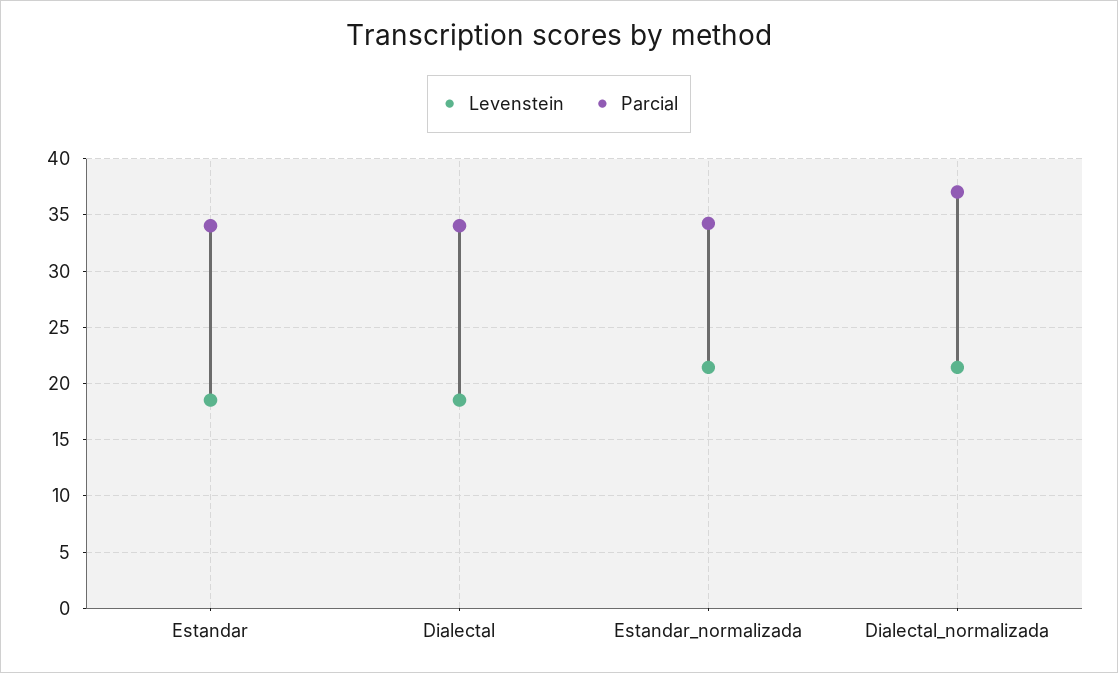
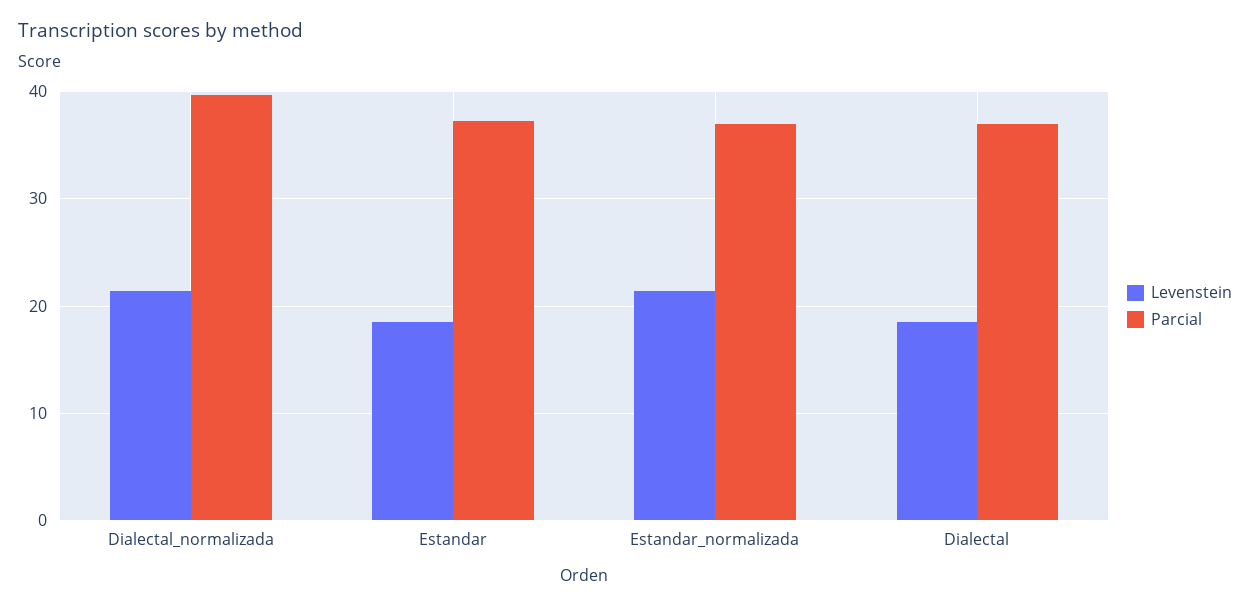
Parcial, Estandar: 34 -> 37
Parcial, Dialectal: 34 -> 37
Parcial, Estandar_normalizada: 34 -> 37
Parcial, Dialectal_normalizada: 37 -> 40

